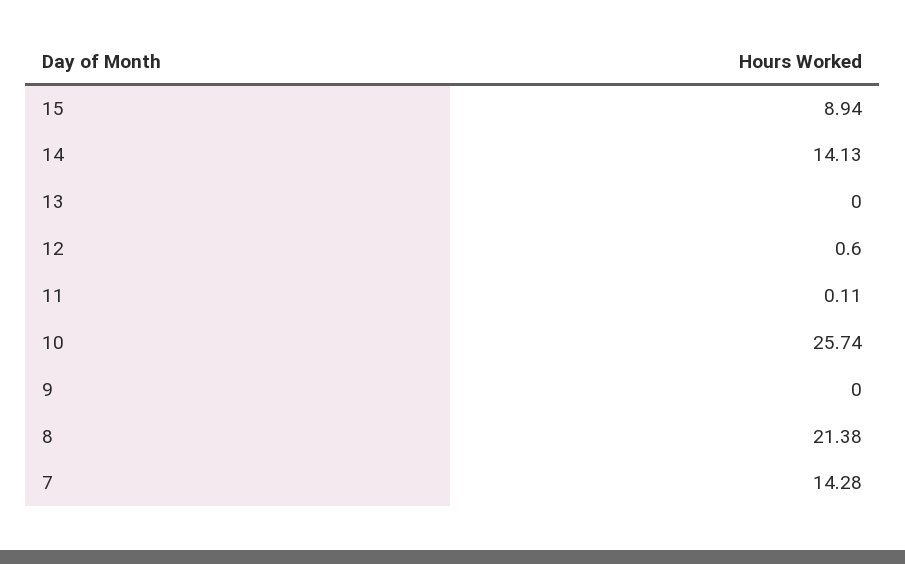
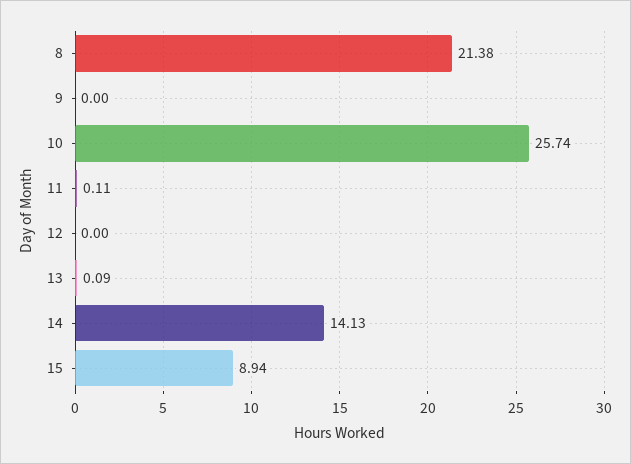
13: 0 -> 0.09
12: 0.6 -> 0
7: 14.28 -> none

